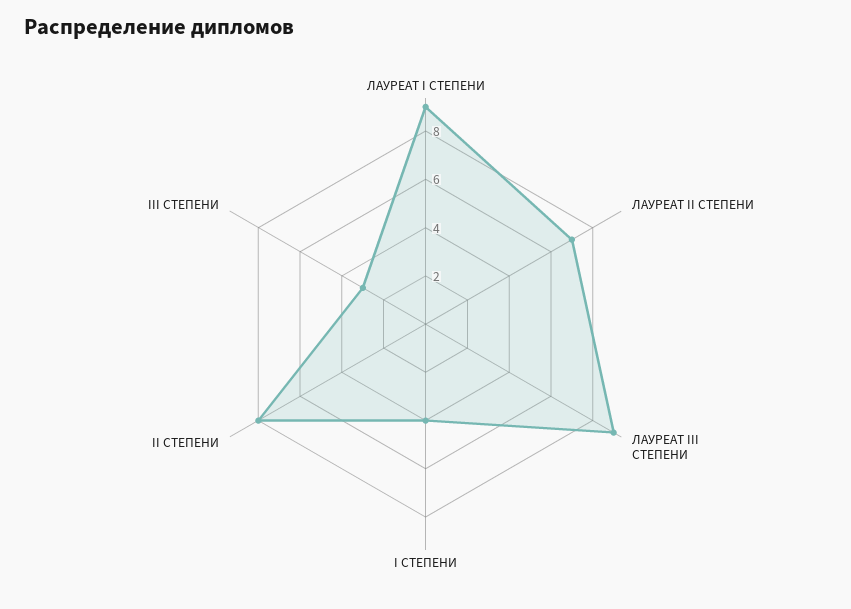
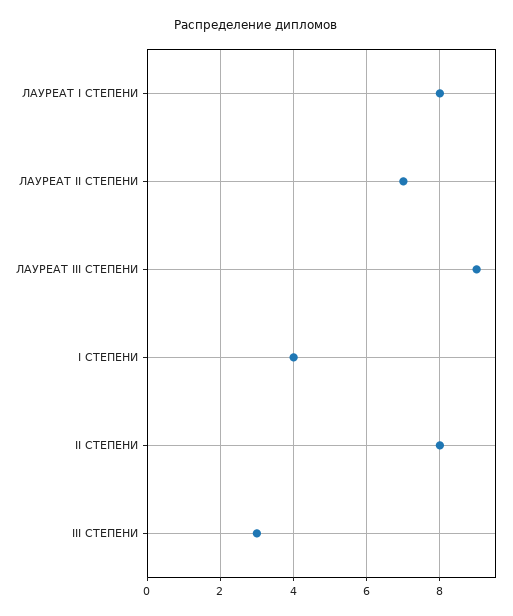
ЛАУРЕАТ I СТЕПЕНИ: 9 -> 8

